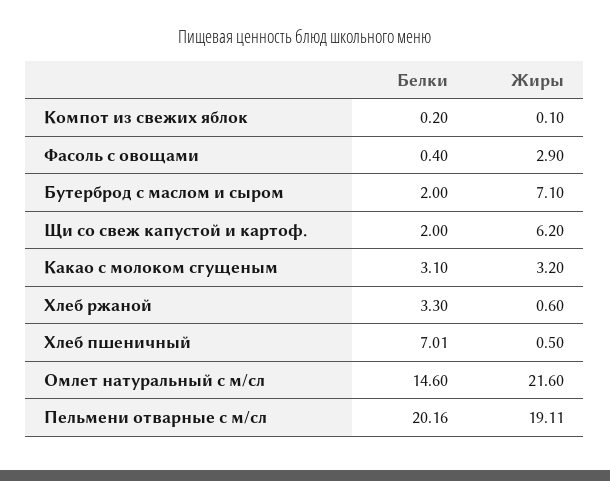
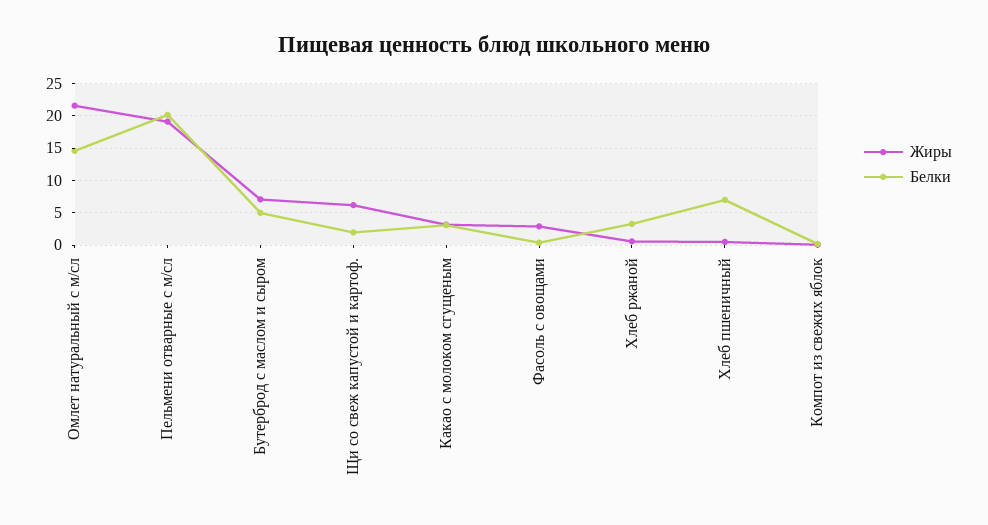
Белки, Бутерброд с маслом и сыром: 2 -> 5

